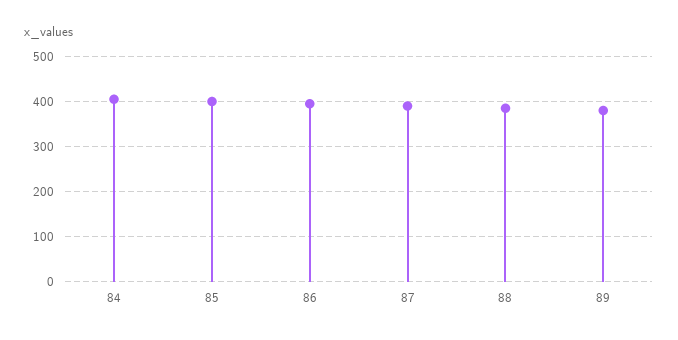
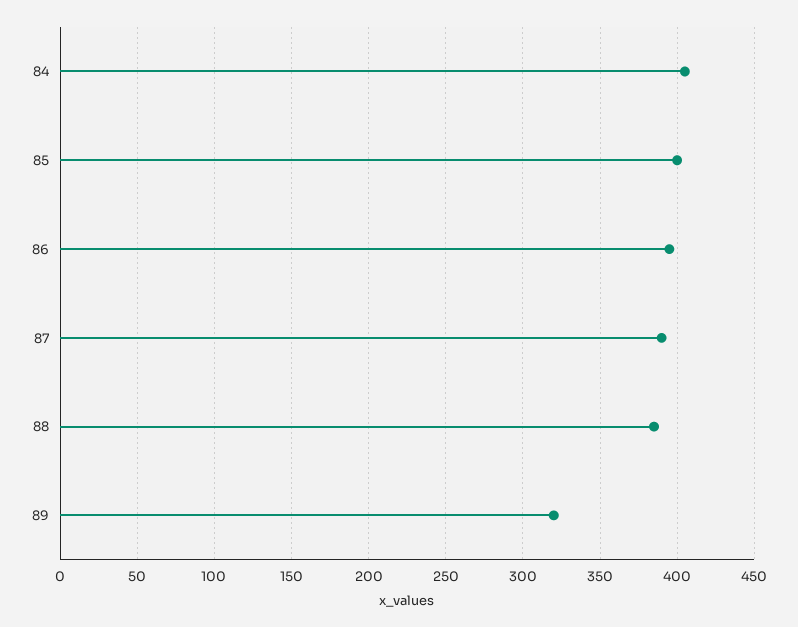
89: 380 -> 320

